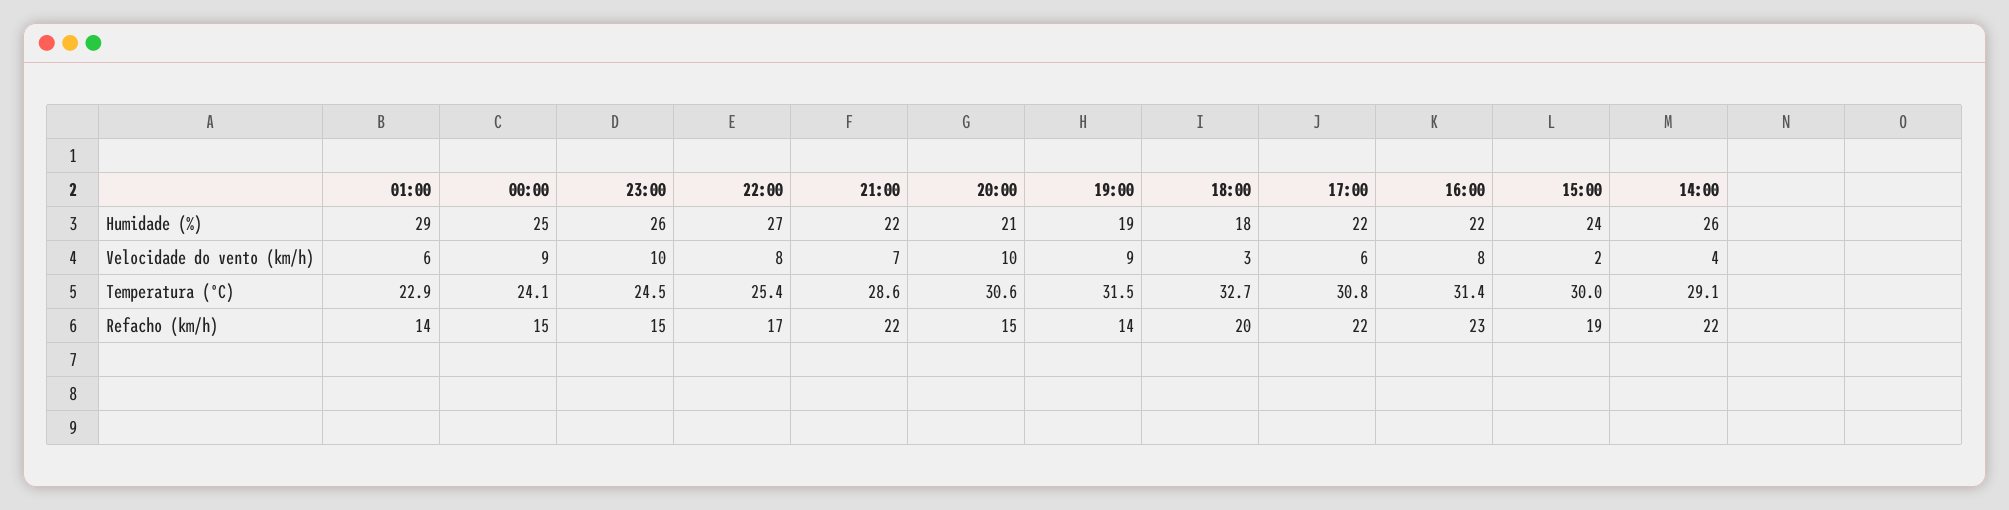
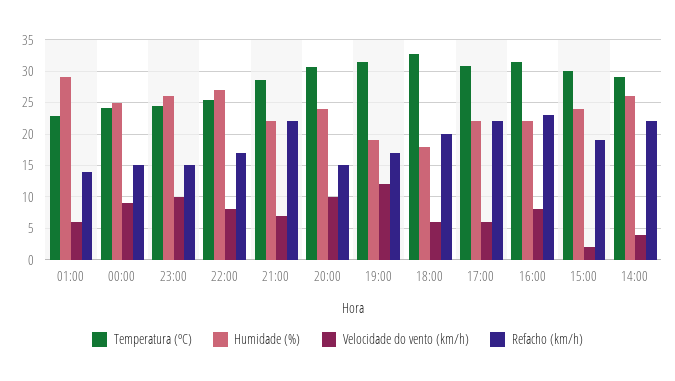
Humidade (%), 20:00: 21 -> 24
Velocidade do vento (km/h), 19:00: 9 -> 12
Velocidade do vento (km/h), 18:00: 3 -> 6
Refacho (km/h), 19:00: 14 -> 17

